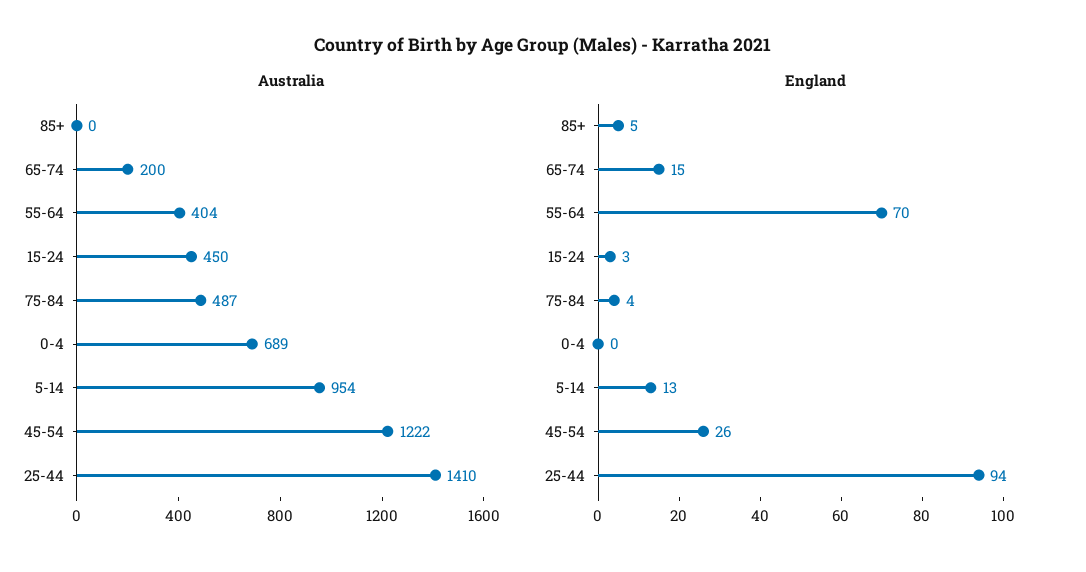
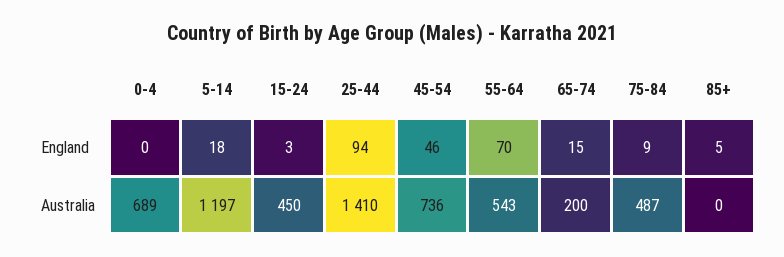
Australia, 55-64: 404 -> 543
Australia, 5-14: 954 -> 1197
Australia, 45-54: 1222 -> 736
England, 75-84: 4 -> 9
England, 5-14: 13 -> 18
England, 45-54: 26 -> 46

